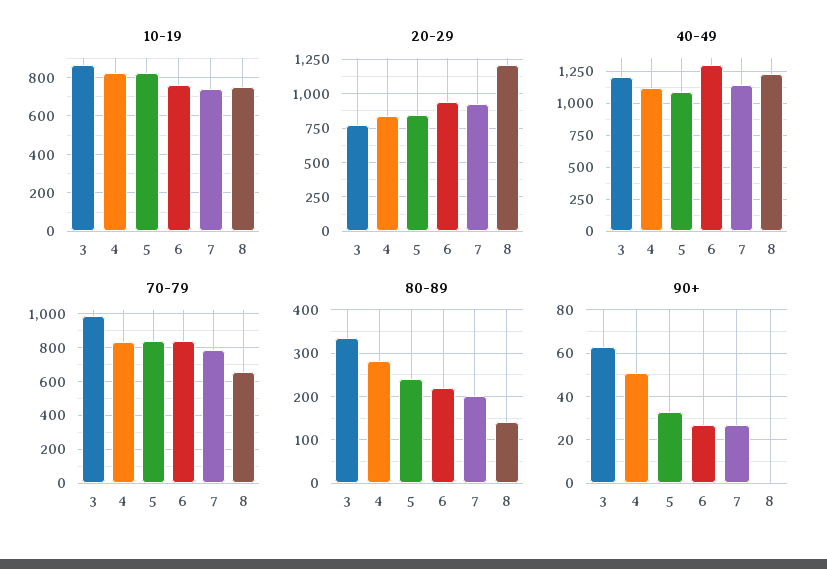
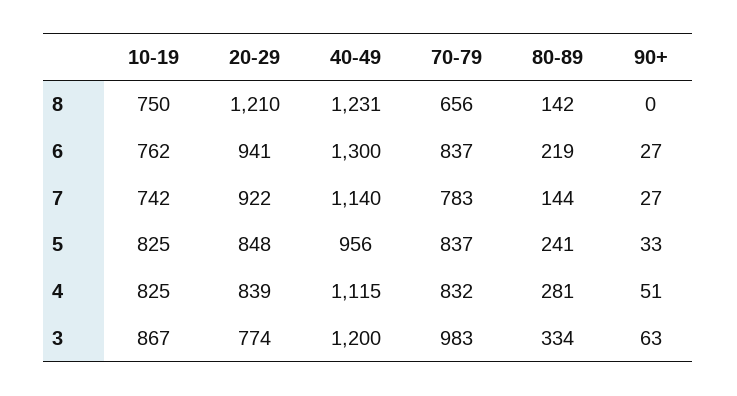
40-49, 5: 1100 -> 956
80-89, 7: 200 -> 144

